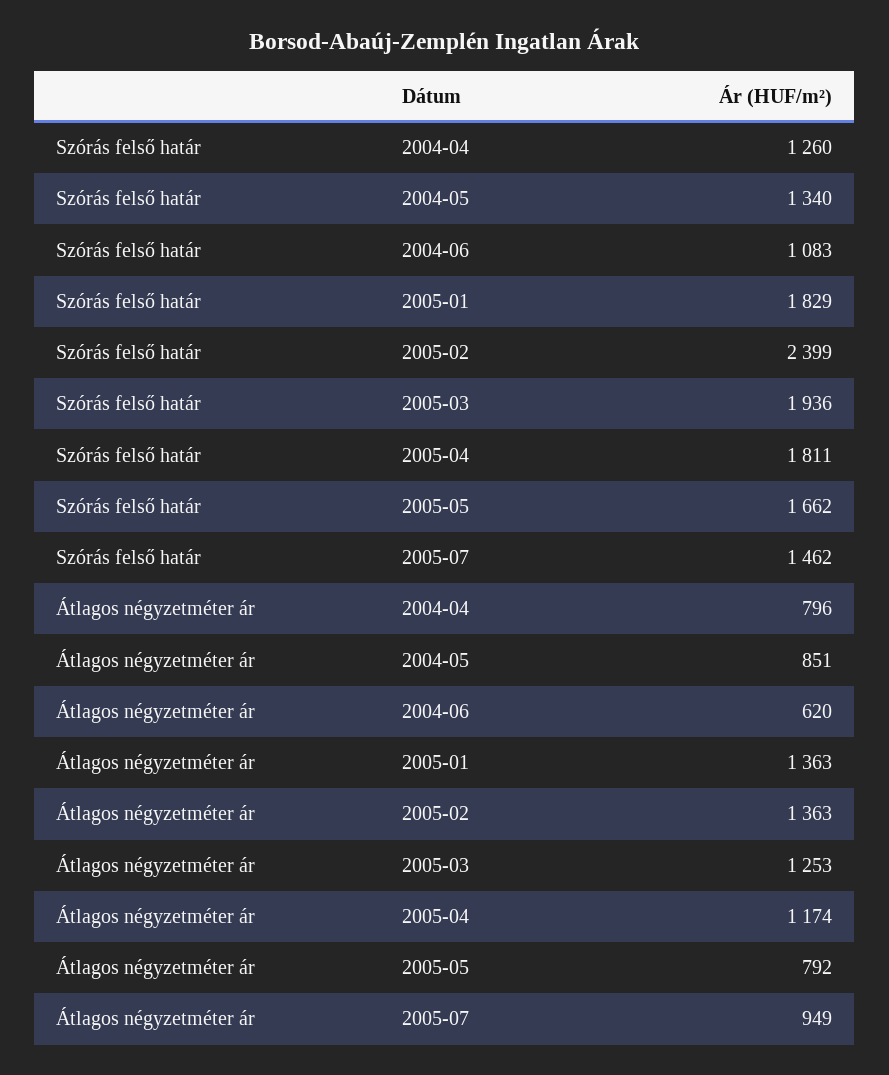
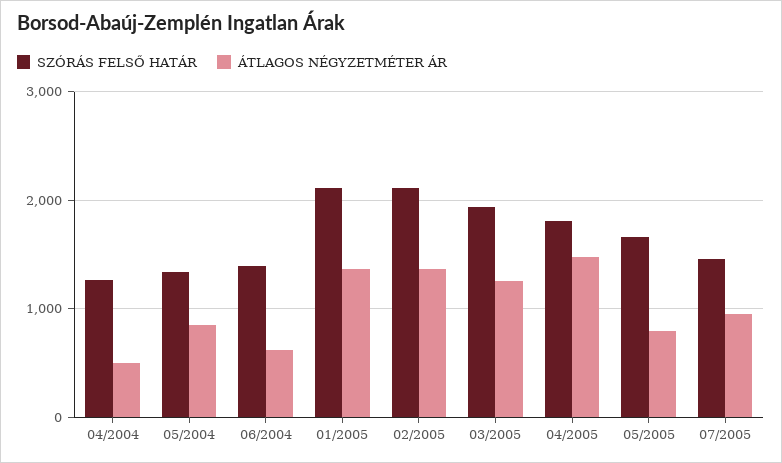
Szórás felső határ, 2004-06: 1083 -> 1400
Szórás felső határ, 2005-01: 1829 -> 2100
Szórás felső határ, 2005-02: 2399 -> 2100
Átlagos négyzetméter ár, 2004-04: 796 -> 500
Átlagos négyzetméter ár, 2005-04: 1174 -> 1500

